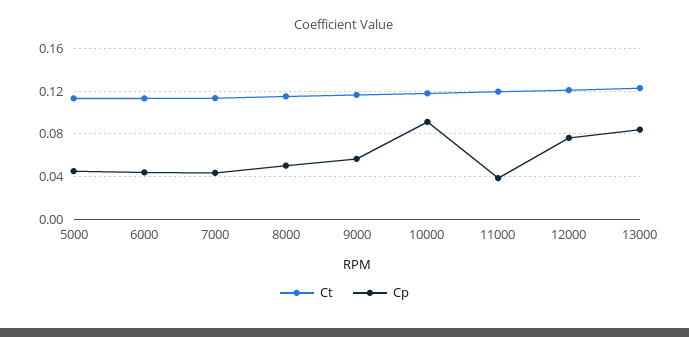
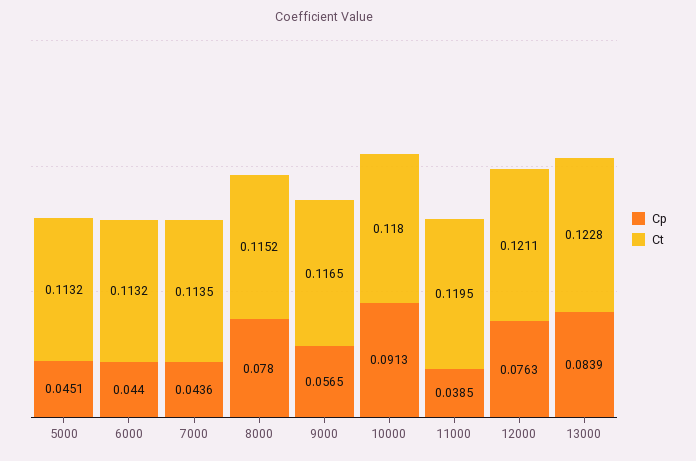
Cp, 8000: 0.05 -> 0.078

